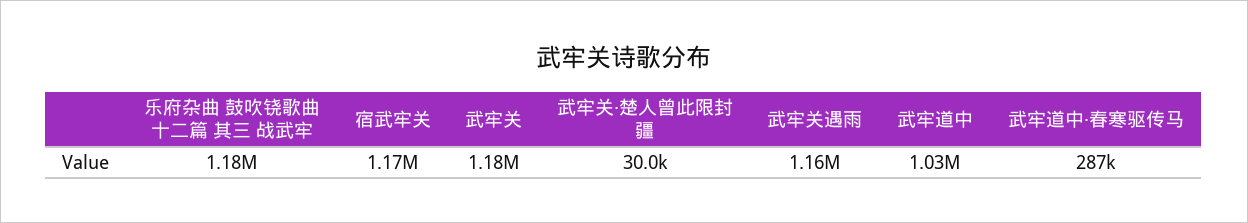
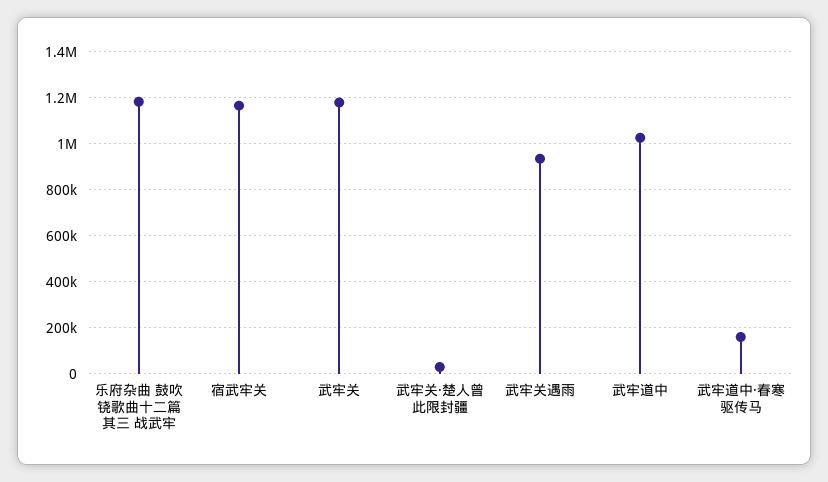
武牢关遇雨: 1160000 -> 950000
武牢道中·春寒驱传马: 287000 -> 150000

